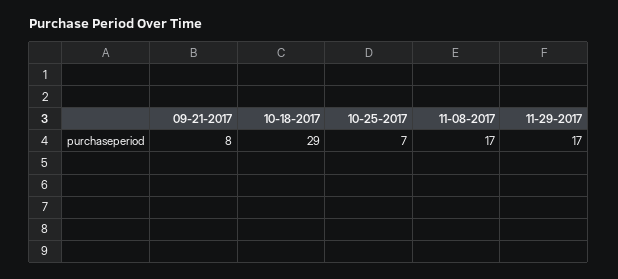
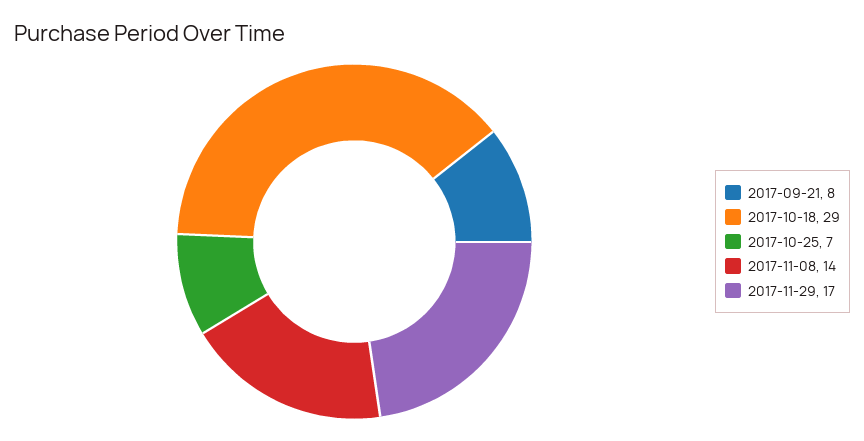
11-08-2017: 17 -> 14

